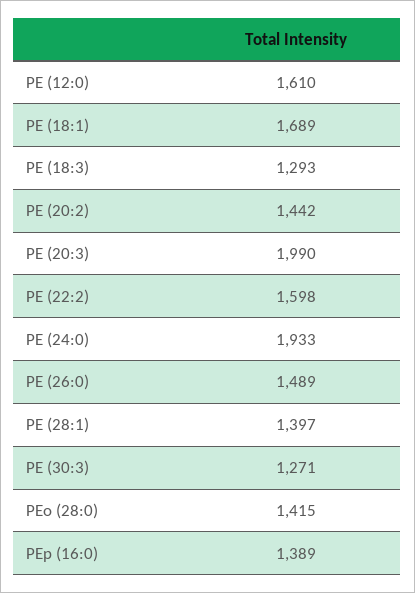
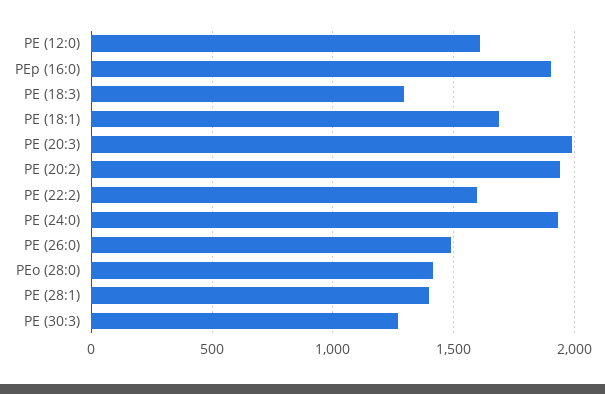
PE (20:2): 1442 -> 1950
PEp (16:0): 1389 -> 1900

